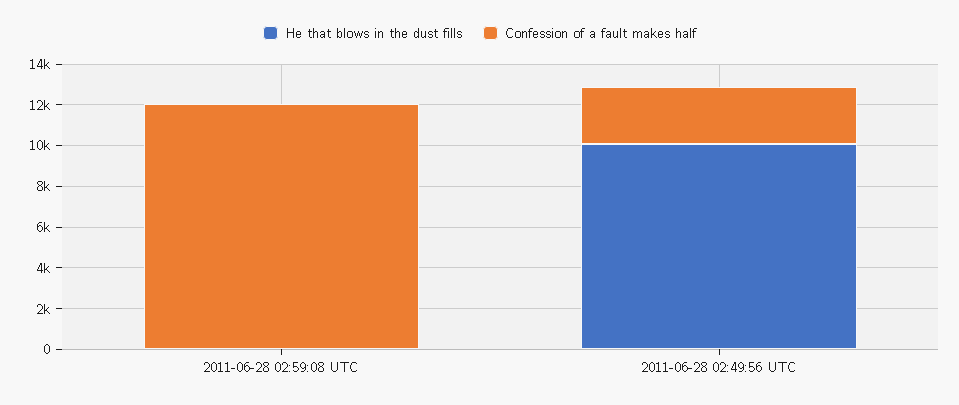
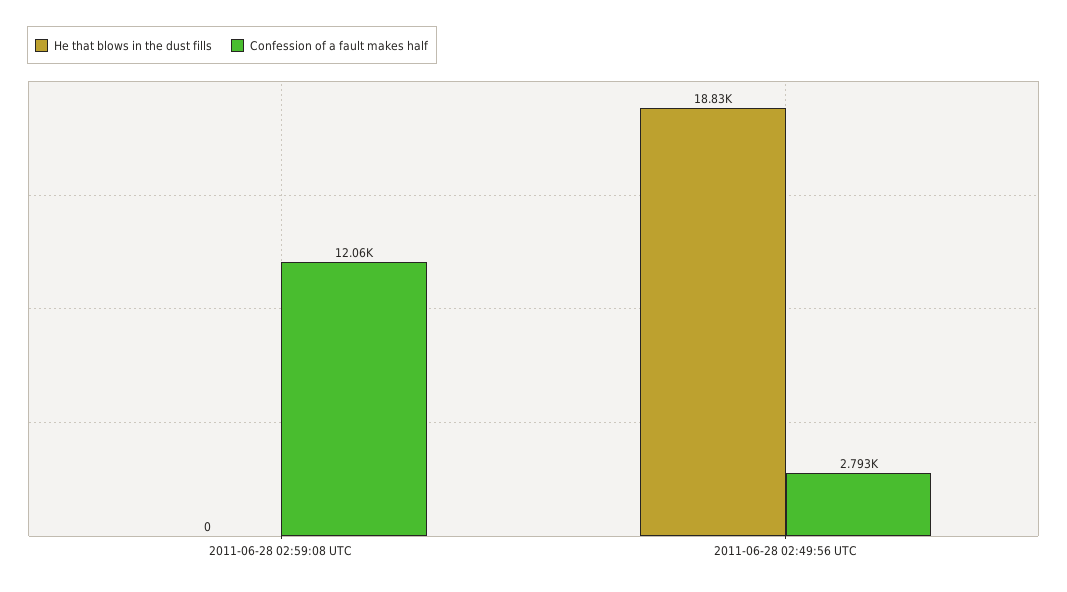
He that blows in the dust fills, 2011-06-28 02:49:56 UTC: 10000 -> 18830

